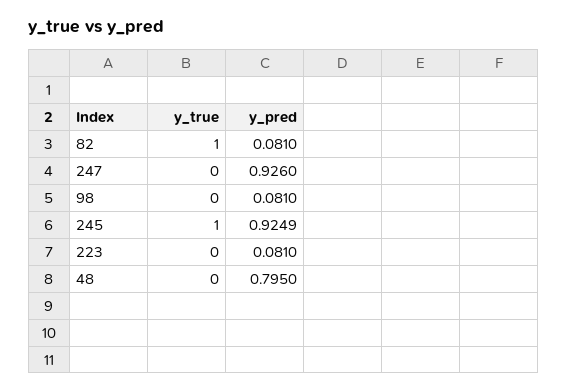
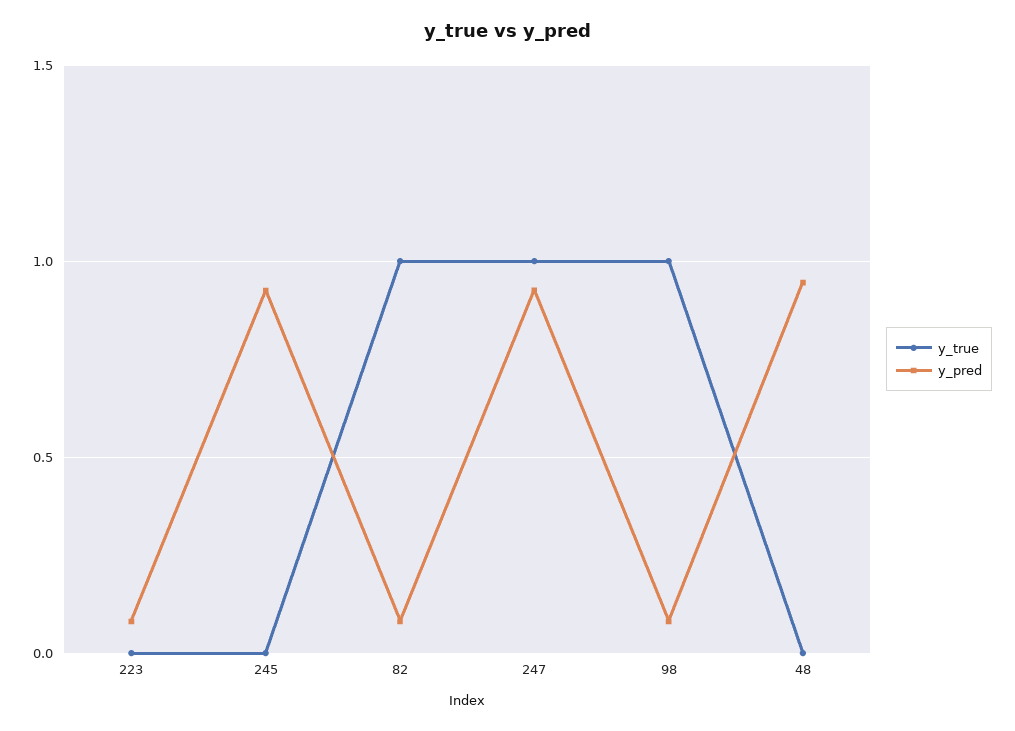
y_true, 247: 0 -> 1
y_true, 98: 0 -> 1
y_true, 245: 1 -> 0
y_pred, 48: 0.795 -> 0.95

